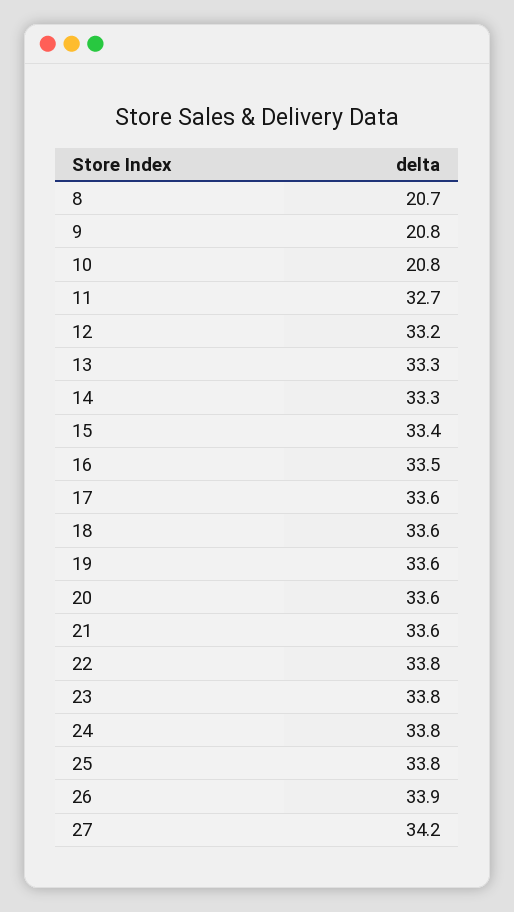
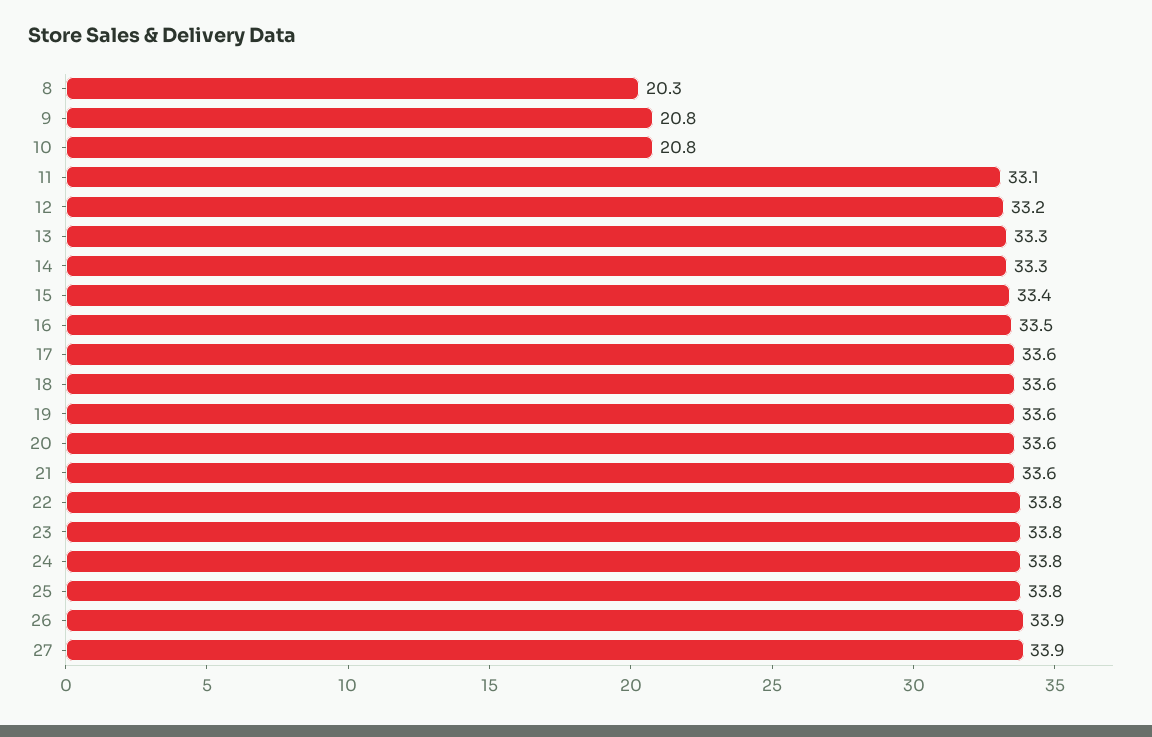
8: 20.7 -> 20.3
11: 32.7 -> 33.1
27: 34.2 -> 33.9

